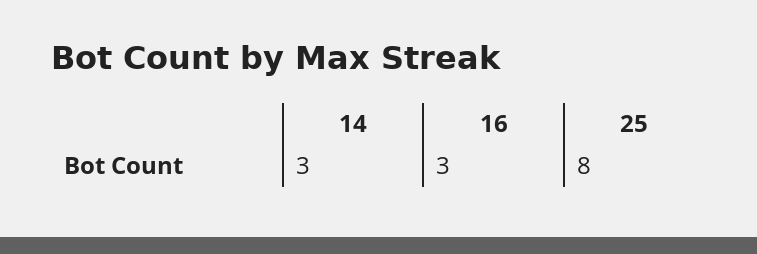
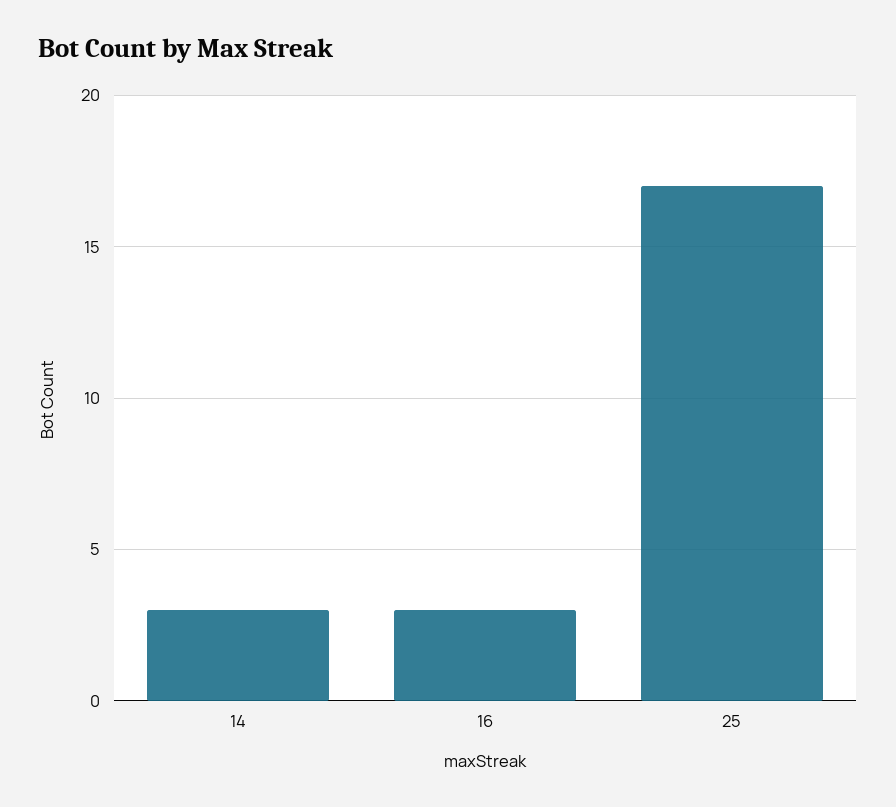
25: 8 -> 17

